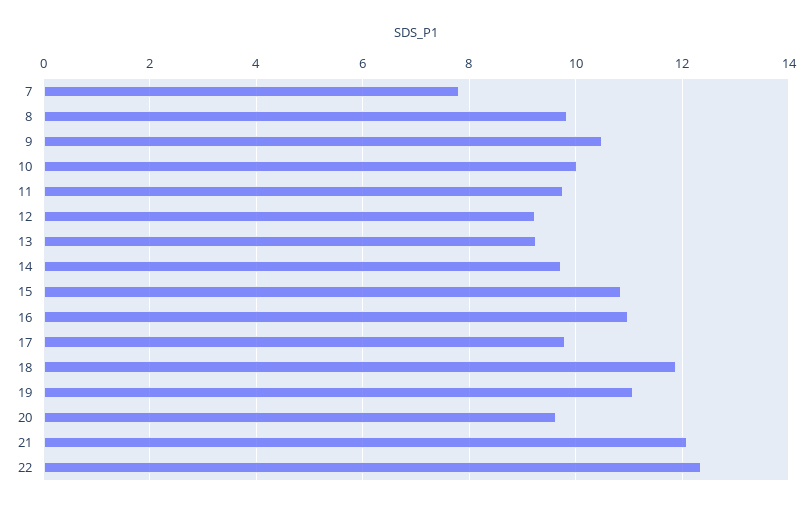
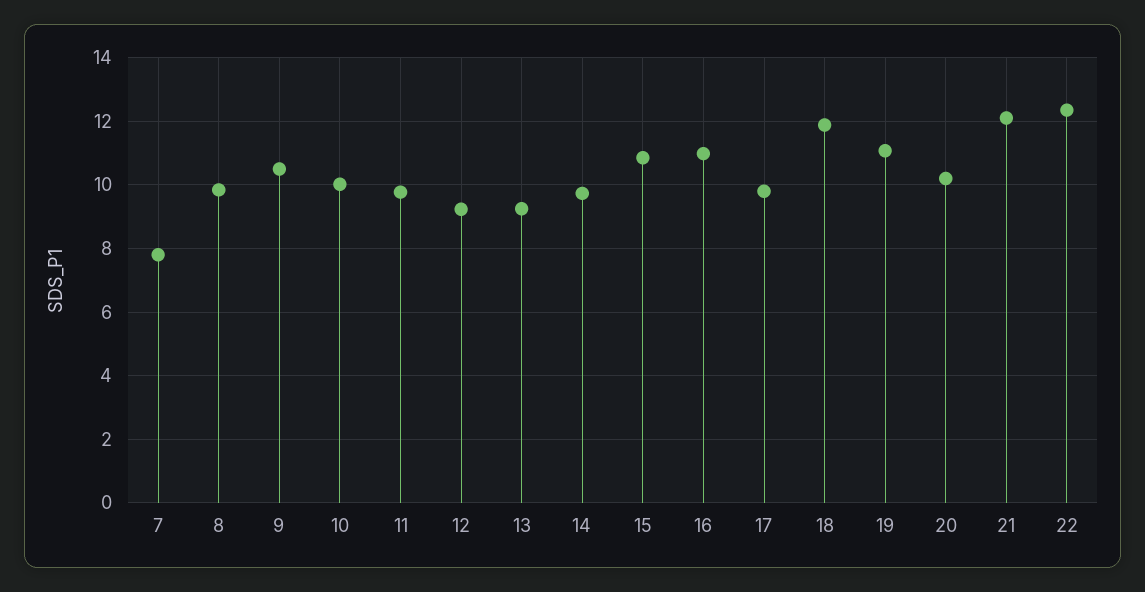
20: 9.6 -> 10.2

